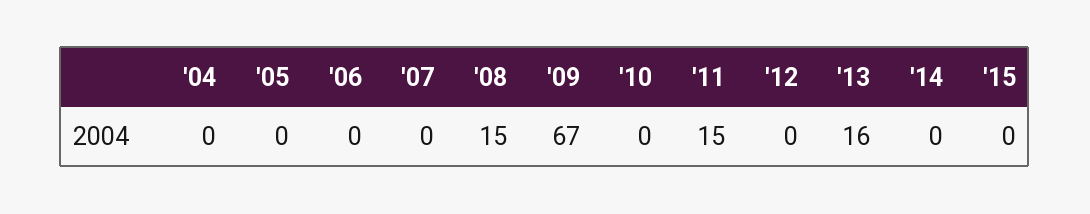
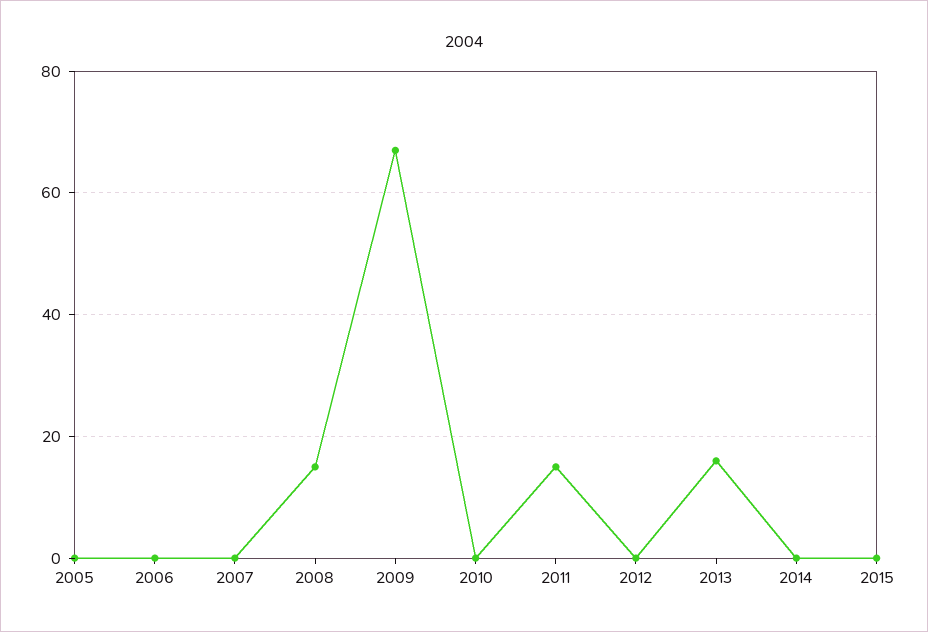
'04: 0 -> none

